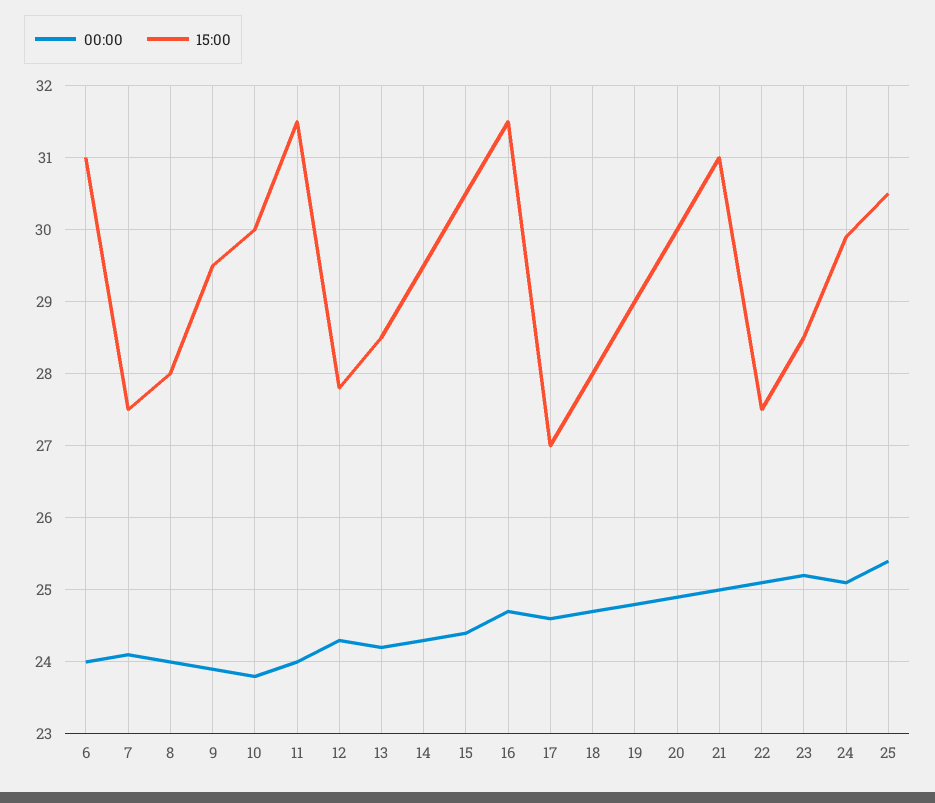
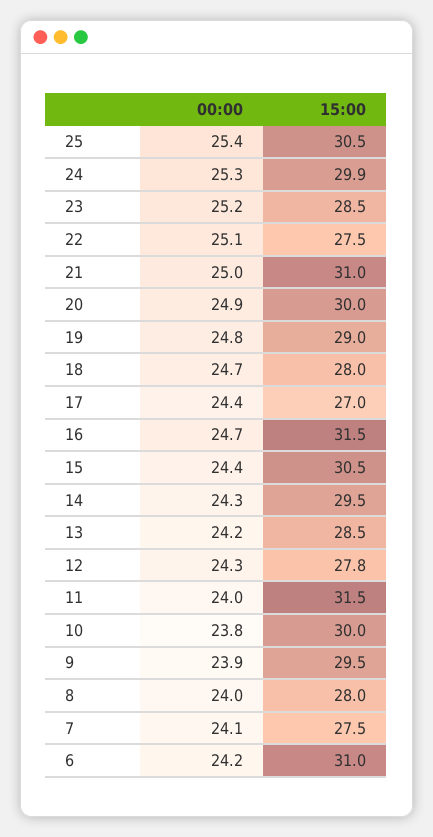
00:00, 6: 24 -> 24.2
00:00, 17: 24.6 -> 24.4
00:00, 24: 25.1 -> 25.3

